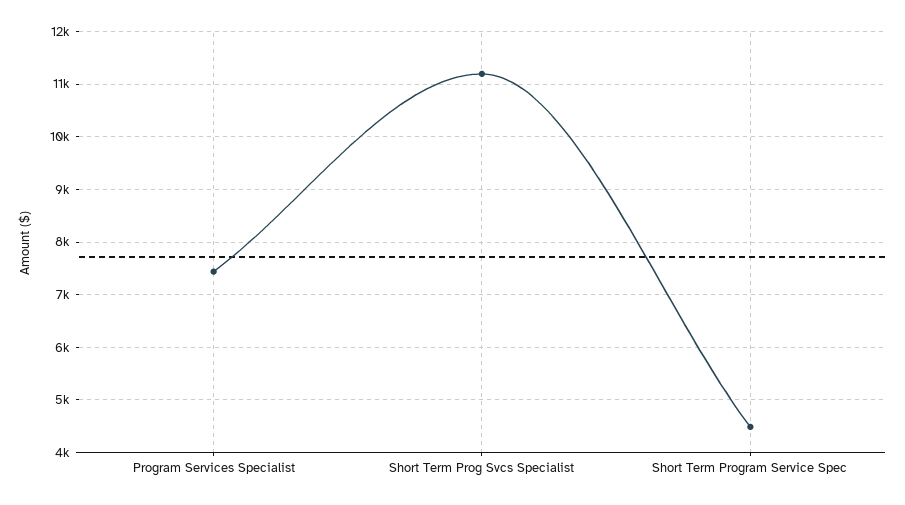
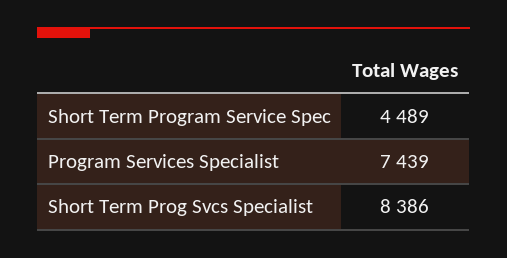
Short Term Prog Svcs Specialist: 11200 -> 8386

